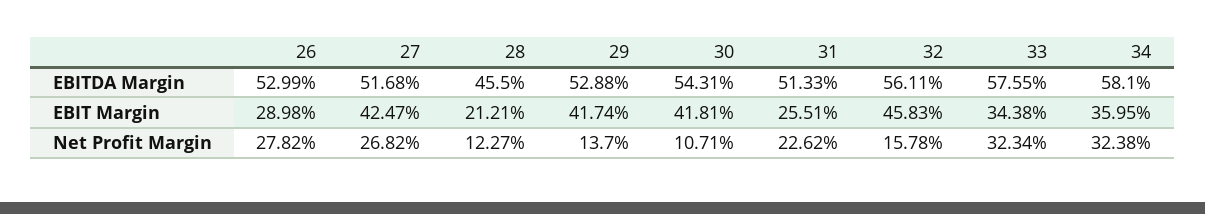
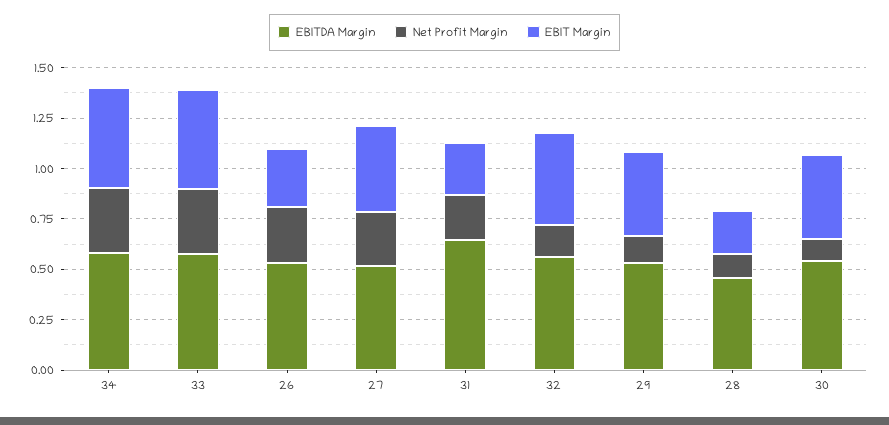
EBITDA Margin, 31: 0.5133 -> 0.65
EBIT Margin, 33: 0.3438 -> 0.5
EBIT Margin, 34: 0.3595 -> 0.5

